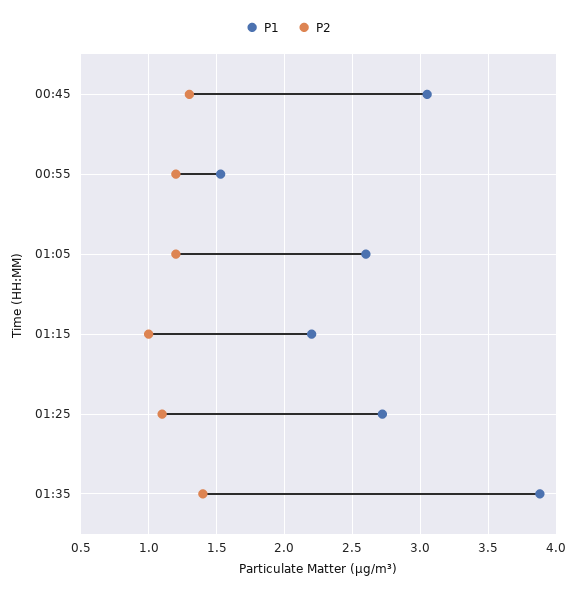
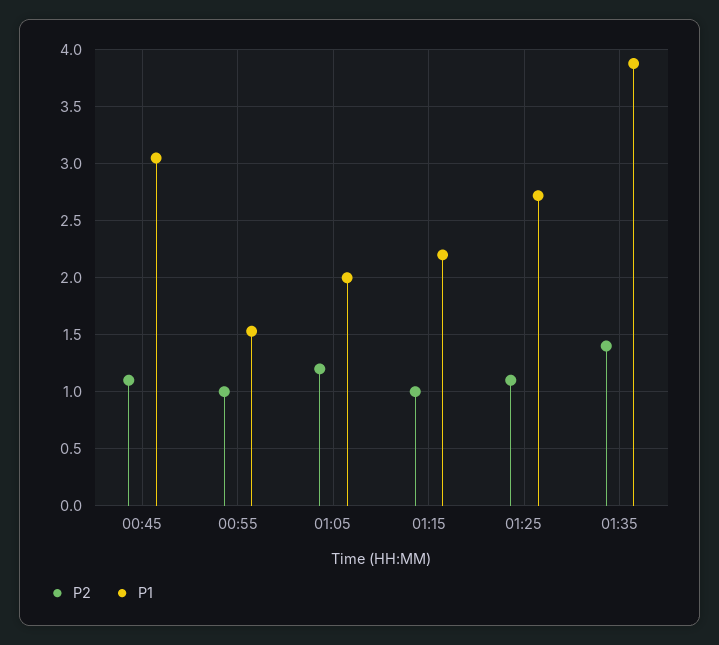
P2, 00:45: 1.3 -> 1.1
P2, 00:55: 1.2 -> 1
P1, 01:05: 2.6 -> 2

